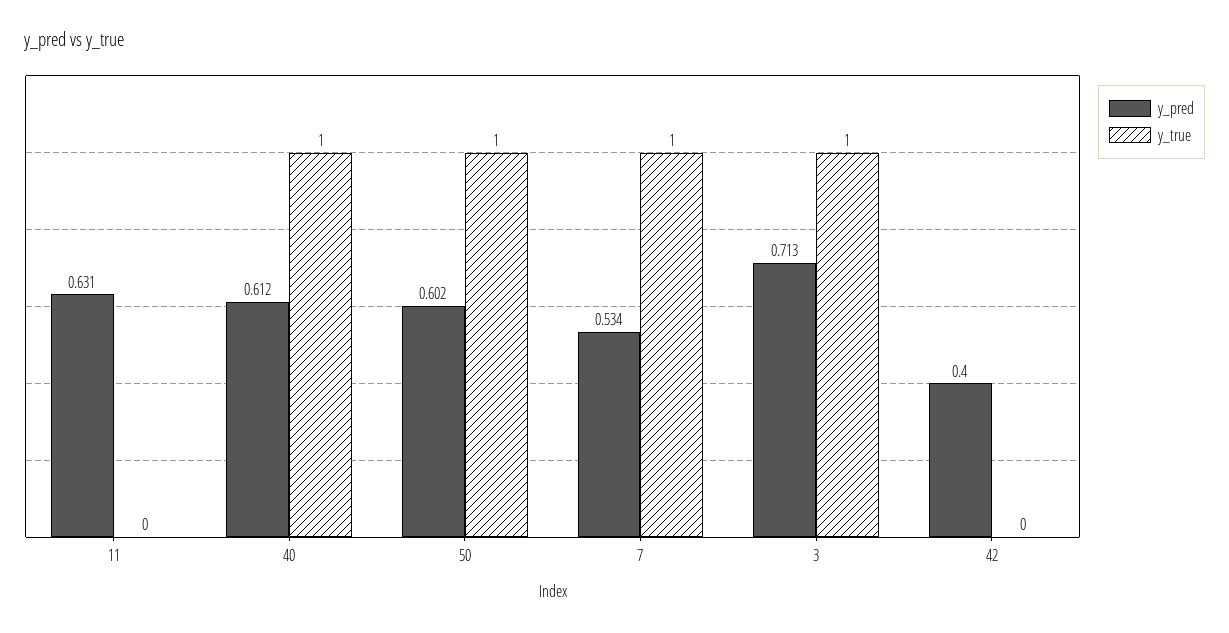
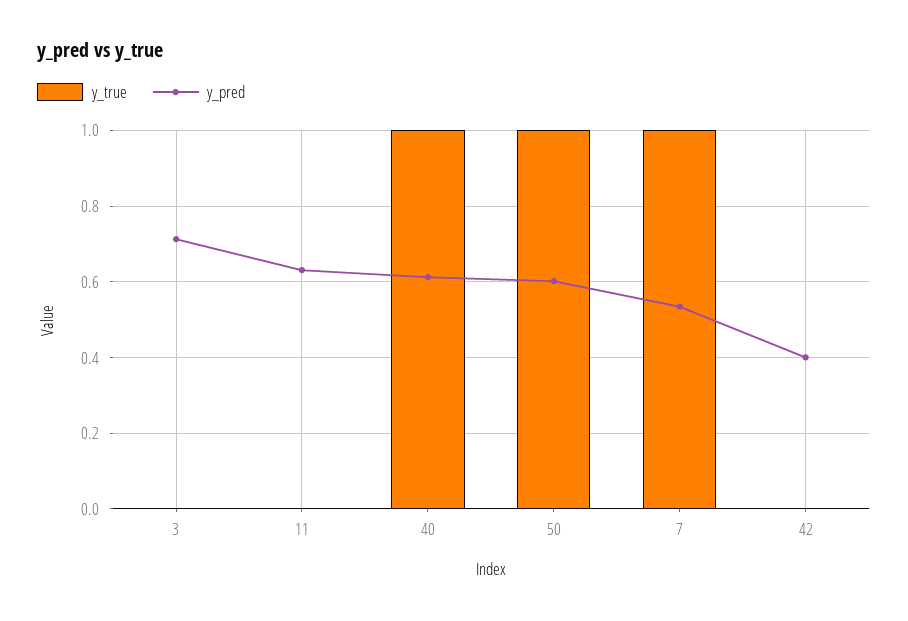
y_true, 3: 1 -> 0

